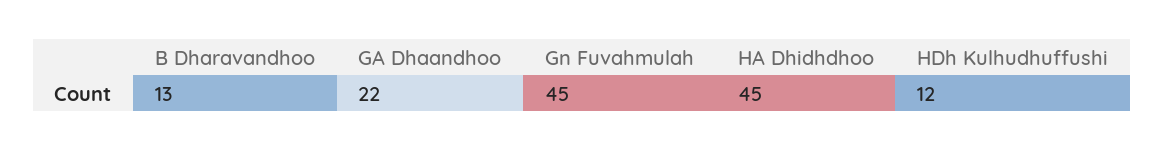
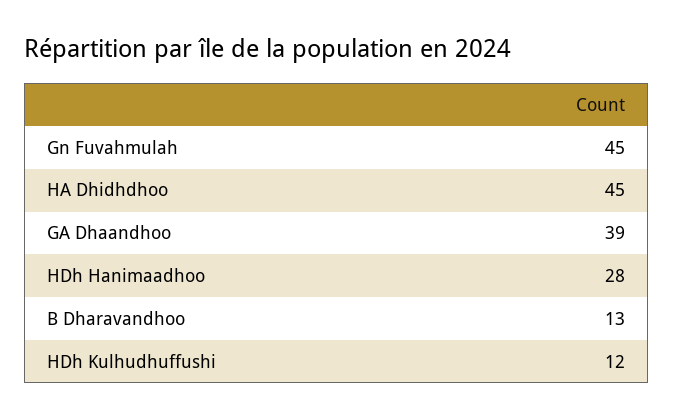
GA Dhaandhoo: 22 -> 39
HDh Hanimaadhoo: none -> 28

